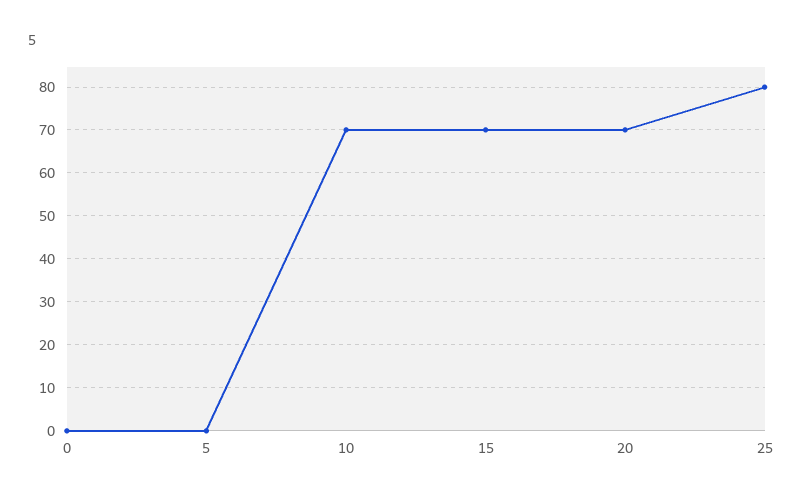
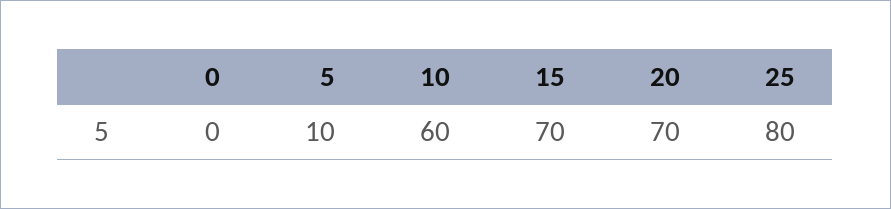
5: 0 -> 10
10: 70 -> 60

